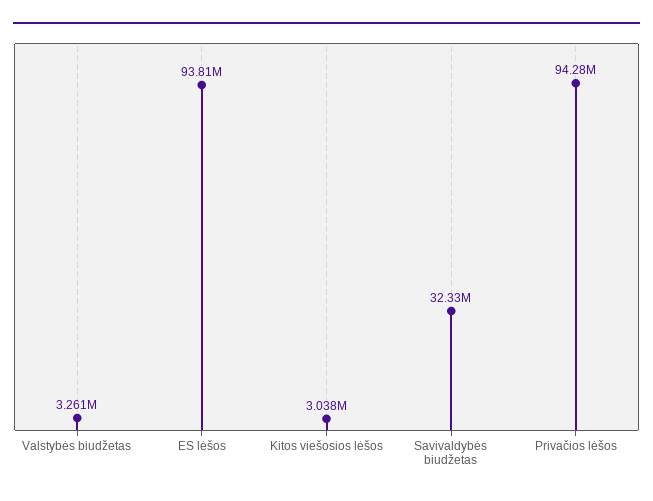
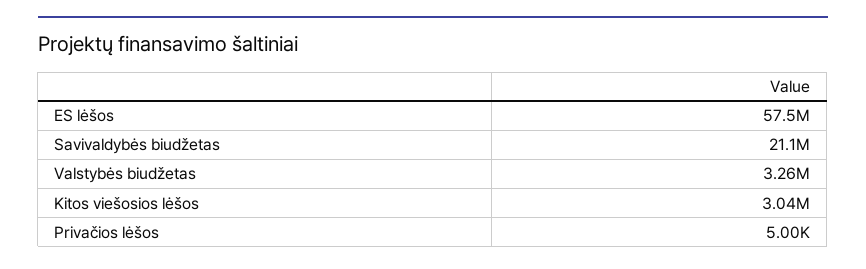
ES lėšos: 93810000 -> 57500000
Savivaldybės biudžetas: 32330000 -> 21100000
Privačios lėšos: 94280000 -> 5000

